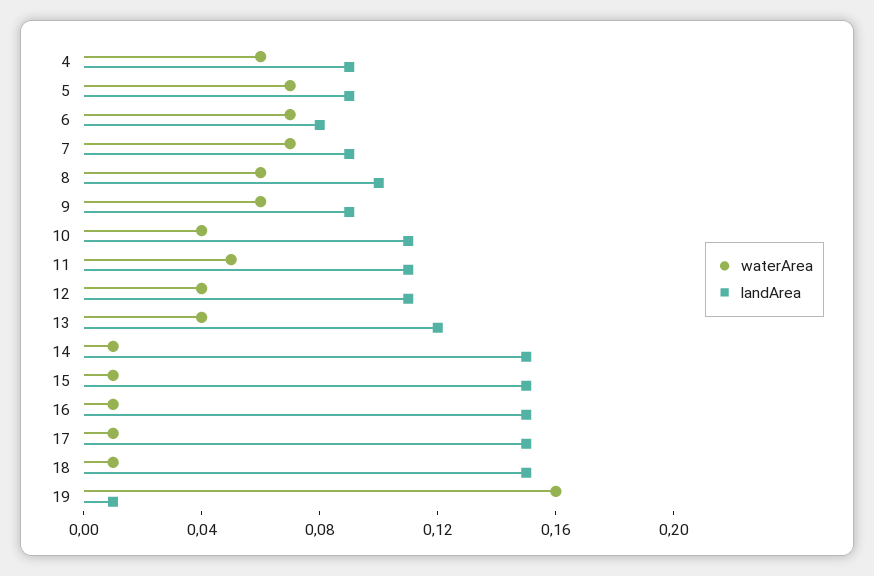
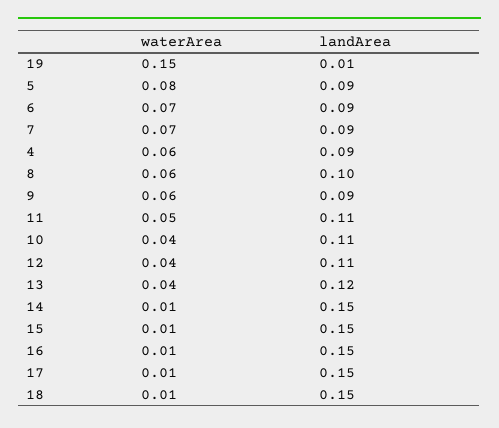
waterArea, 5: 0.07 -> 0.08
landArea, 6: 0.08 -> 0.09
waterArea, 19: 0.16 -> 0.15

